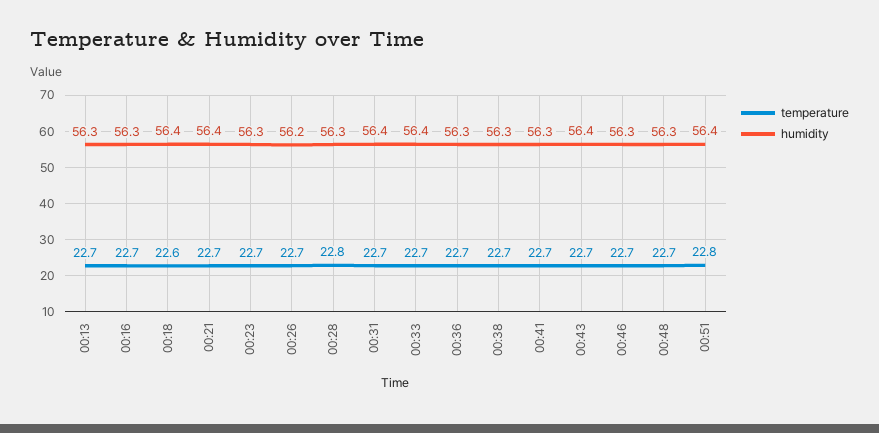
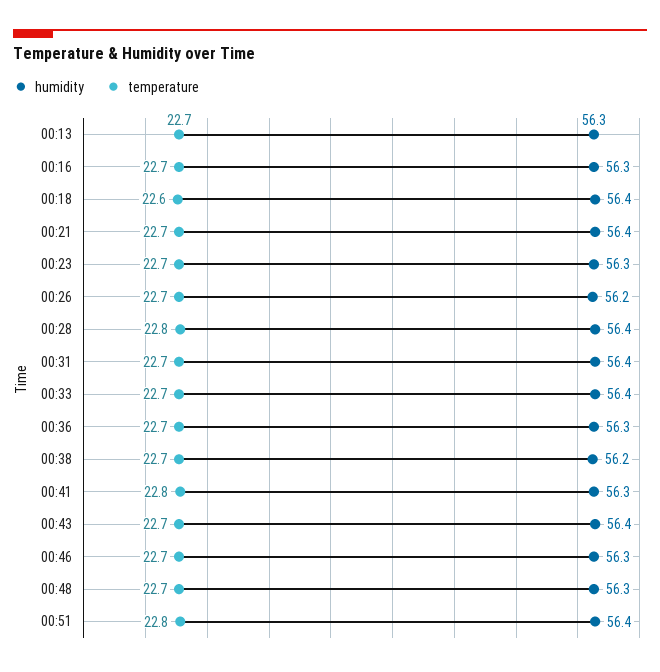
humidity, 00:28: 56.3 -> 56.4
humidity, 00:38: 56.3 -> 56.2
temperature, 00:41: 22.7 -> 22.8

